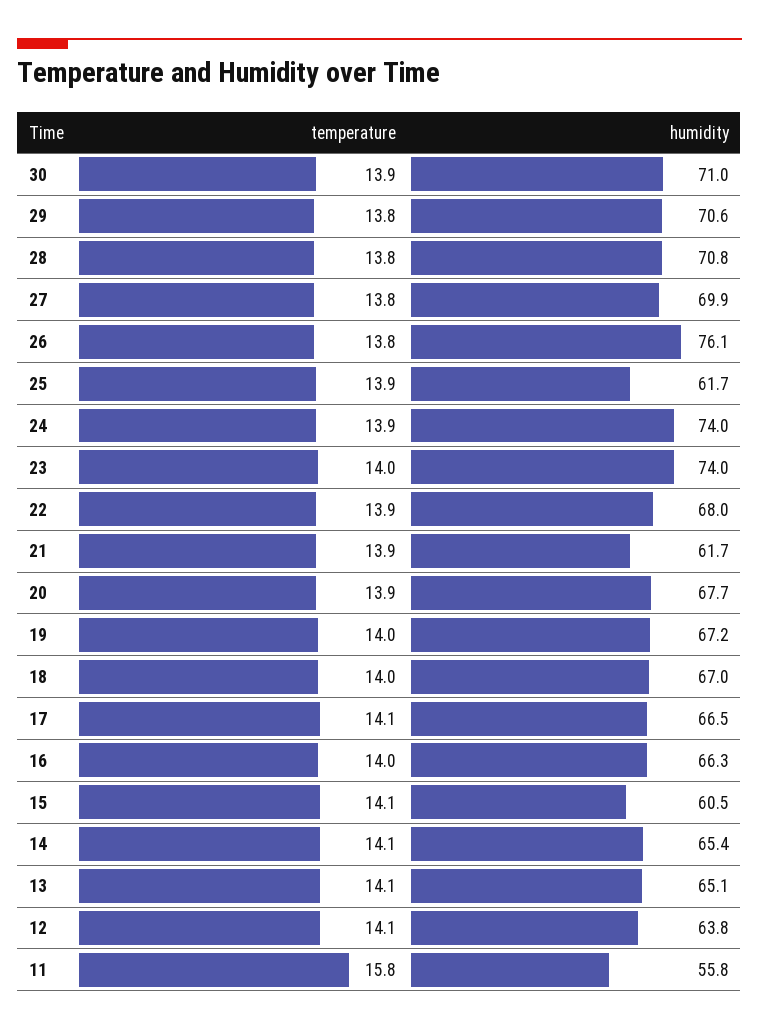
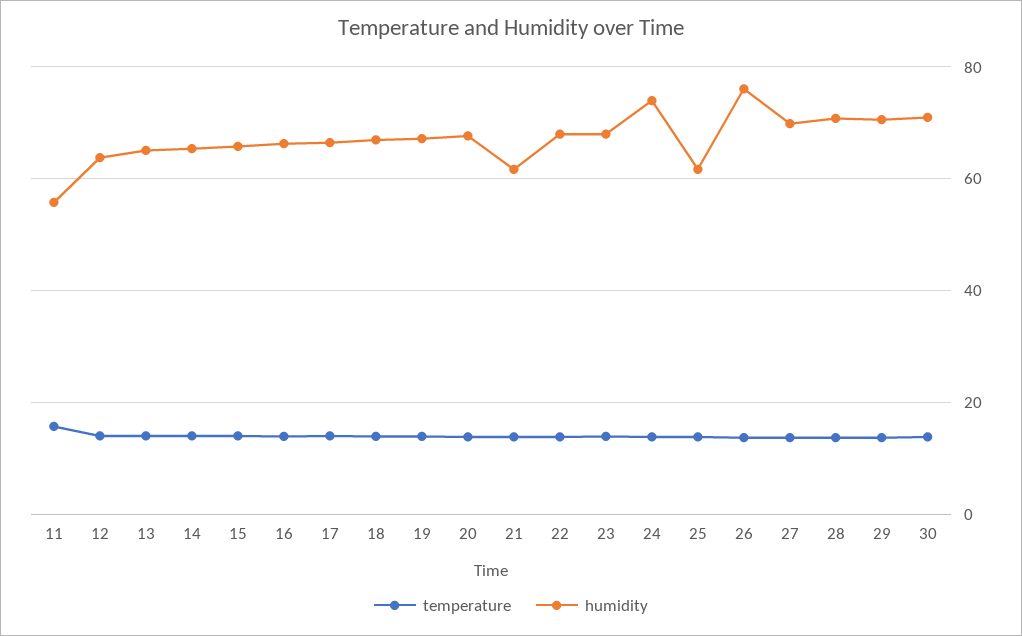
humidity, 23: 74 -> 68
humidity, 15: 60.5 -> 66

